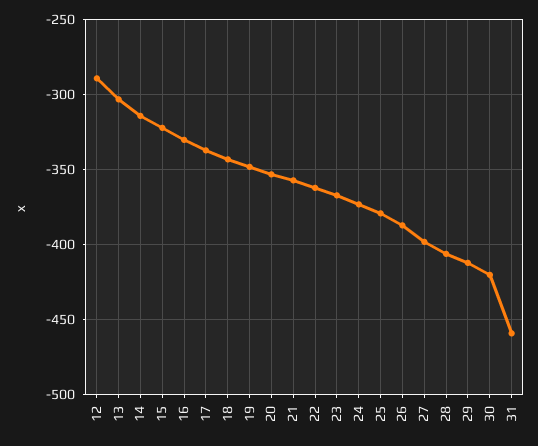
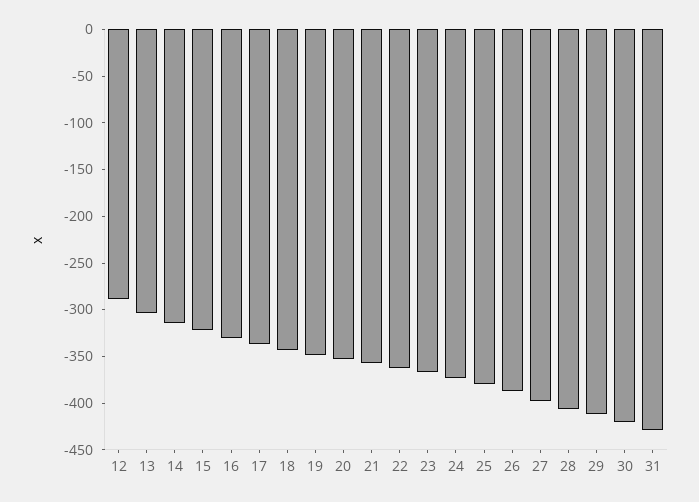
31: -460 -> -430

